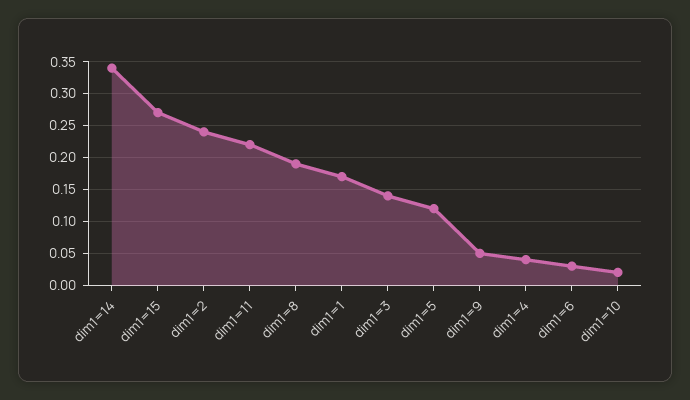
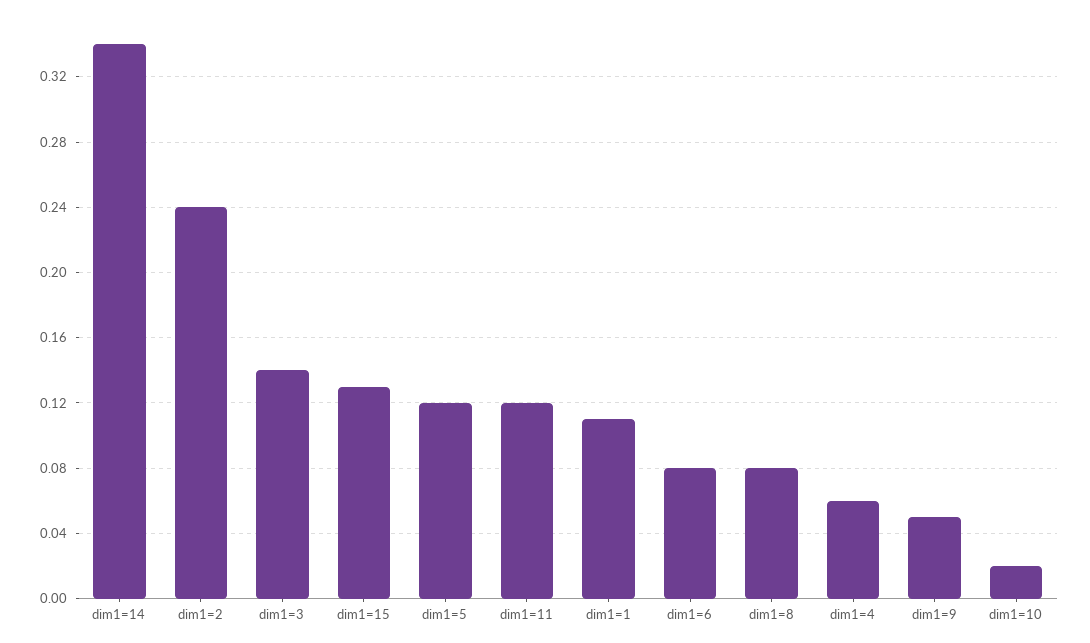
dim1=15: 0.27 -> 0.13
dim1=11: 0.22 -> 0.12
dim1=8: 0.19 -> 0.08
dim1=1: 0.17 -> 0.11
dim1=4: 0.04 -> 0.06
dim1=6: 0.03 -> 0.08

